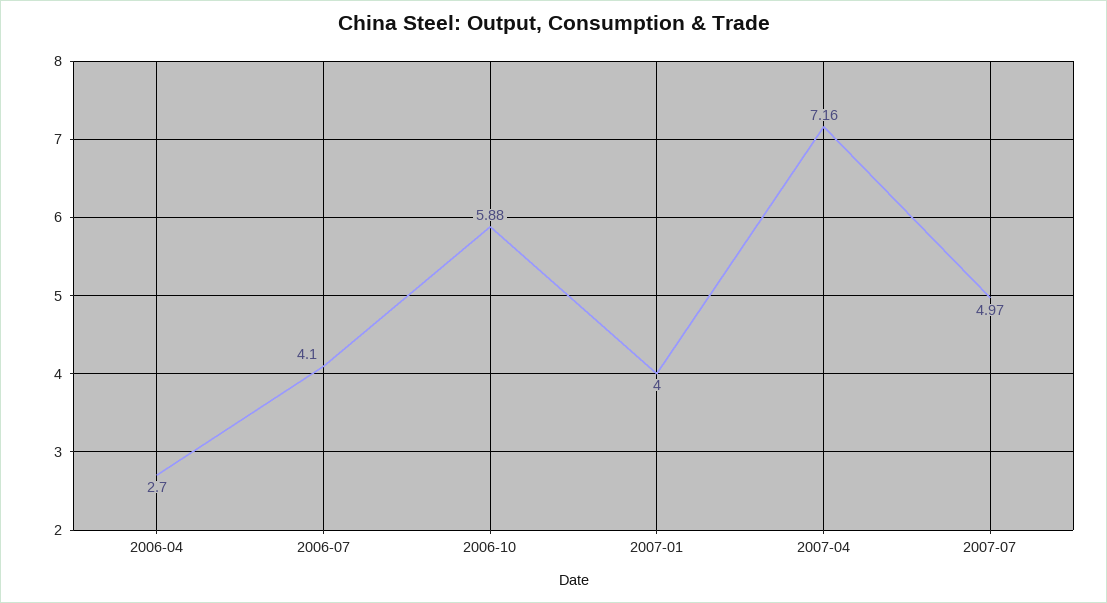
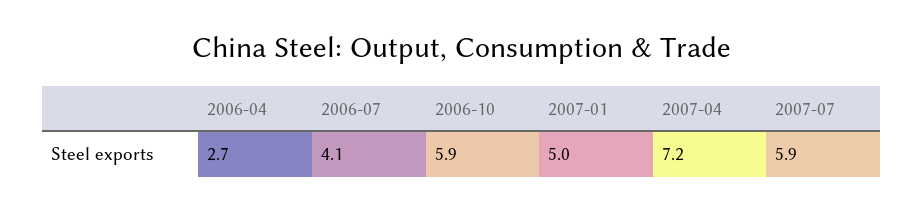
2007-01: 4 -> 5
2007-07: 4.97 -> 5.9

